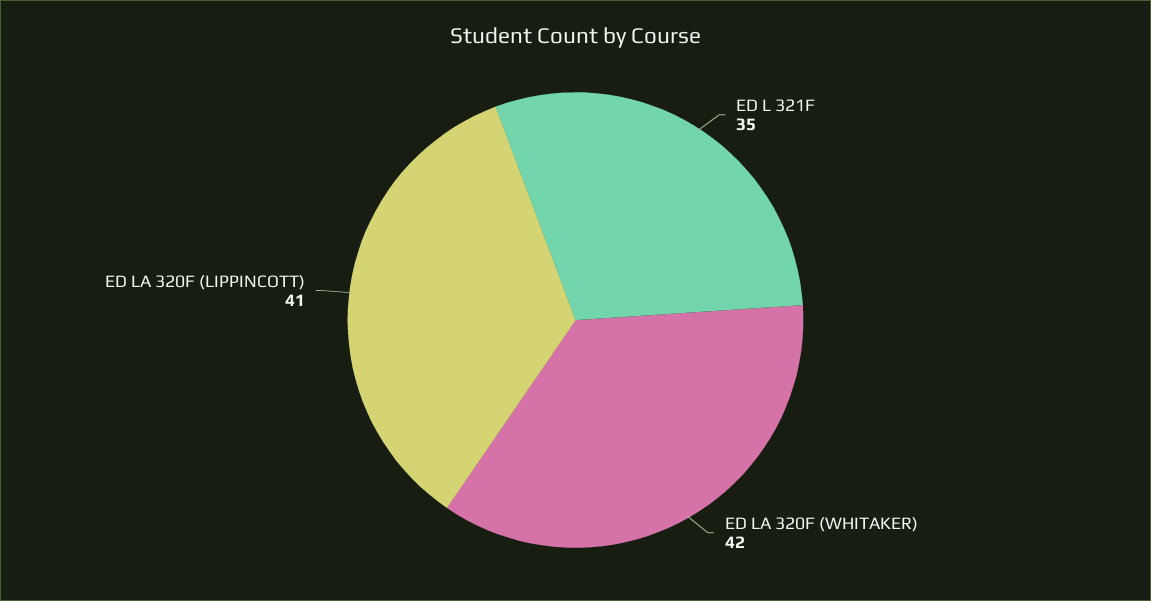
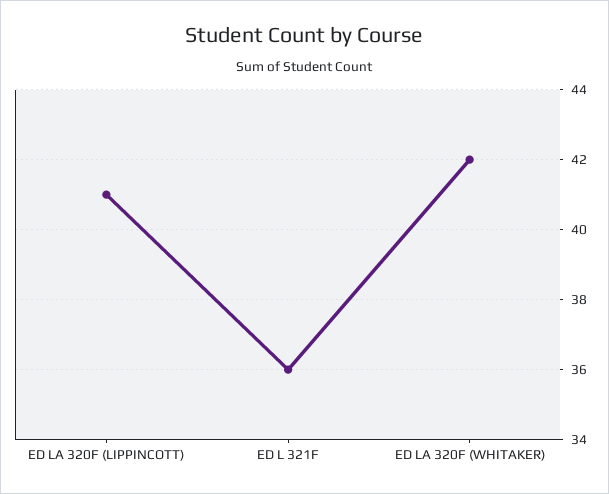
ED L 321F: 35 -> 36

